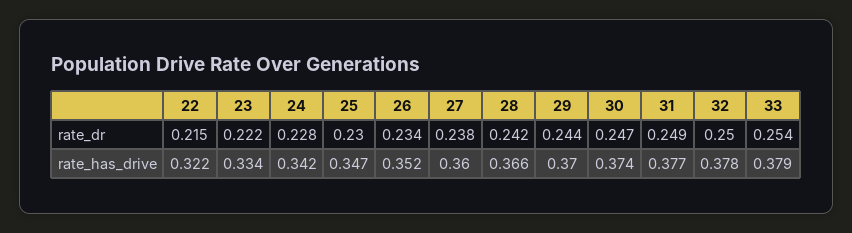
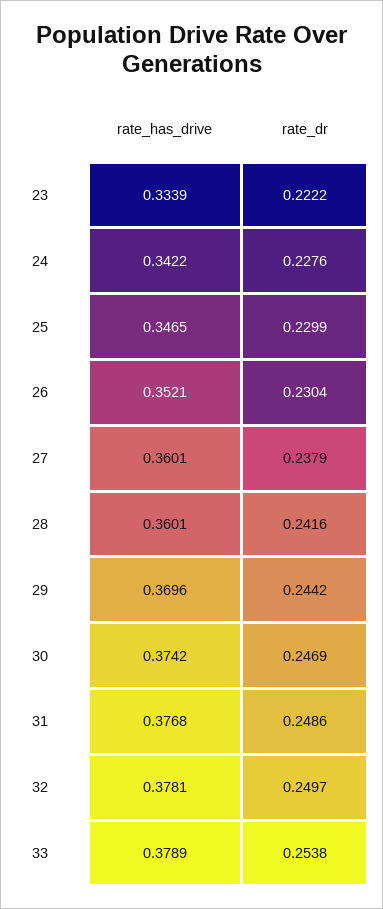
22, rate_dr: 0.215 -> none
26, rate_dr: 0.234 -> 0.2304
22, rate_has_drive: 0.322 -> none
28, rate_has_drive: 0.366 -> 0.3601

